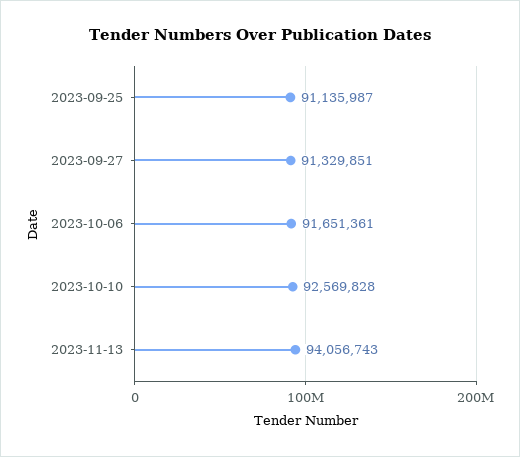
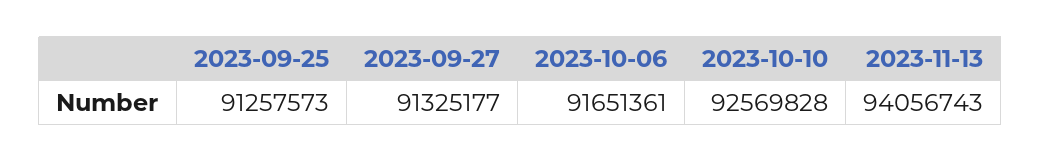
2023-09-25: 91135987 -> 91257573
2023-09-27: 91329851 -> 91325177

